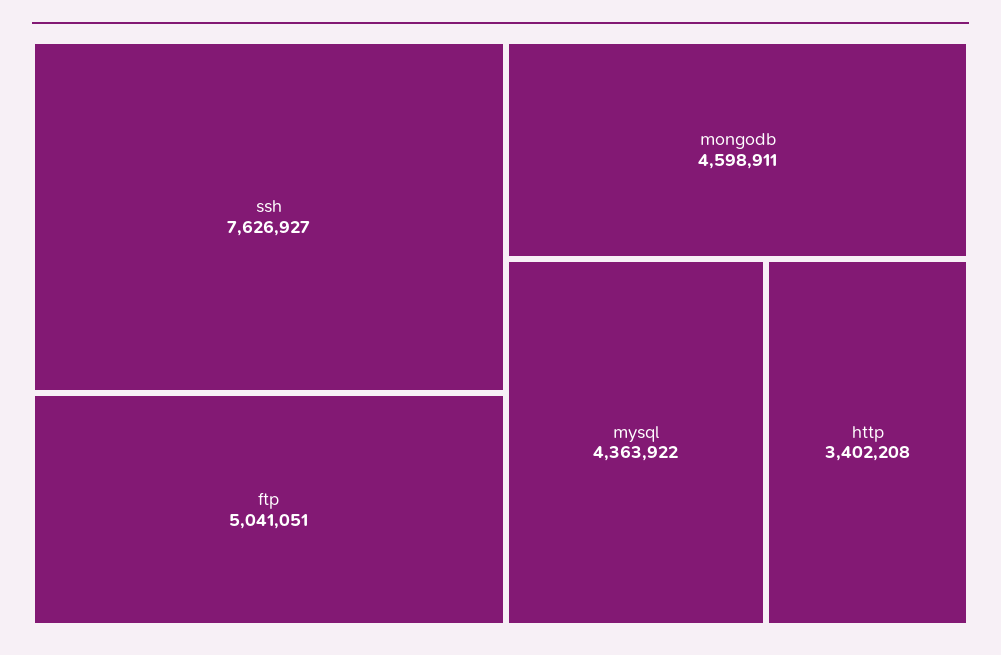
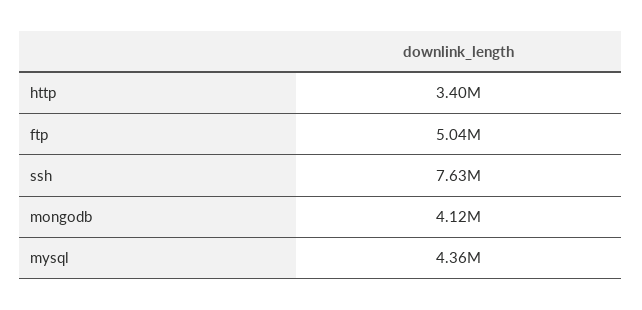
mongodb: 4598911 -> 4120000

